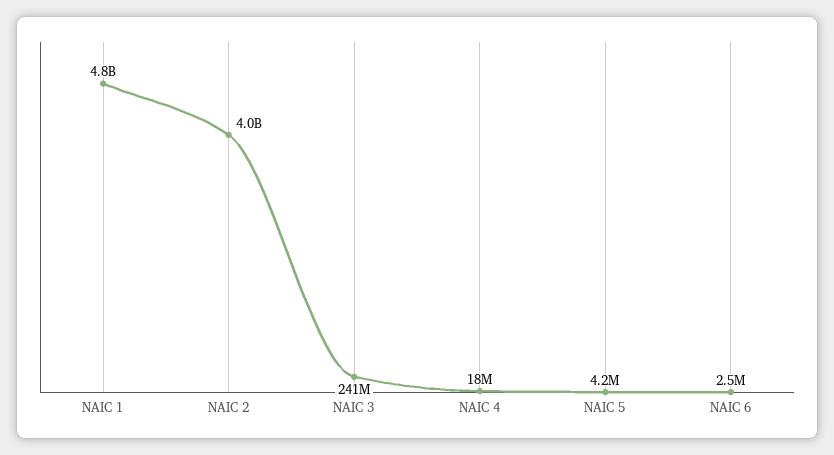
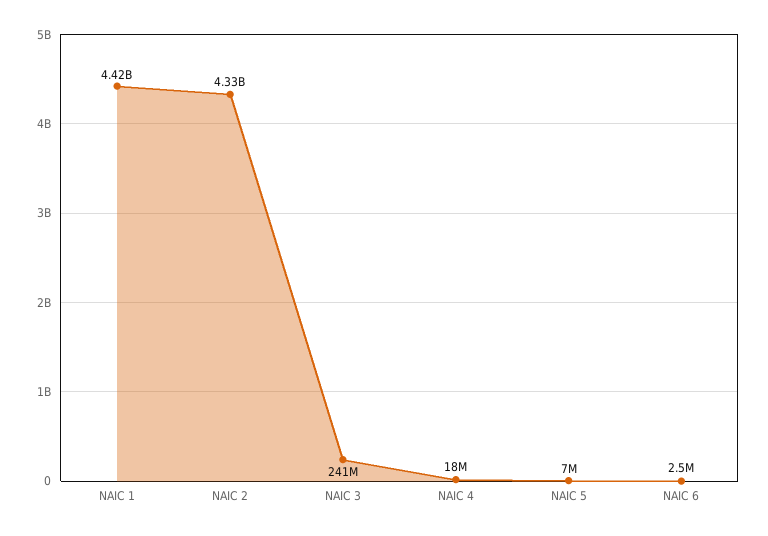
NAIC 1: 4800000000 -> 4420000000
NAIC 2: 4000000000 -> 4330000000
NAIC 5: 4200000 -> 7000000

